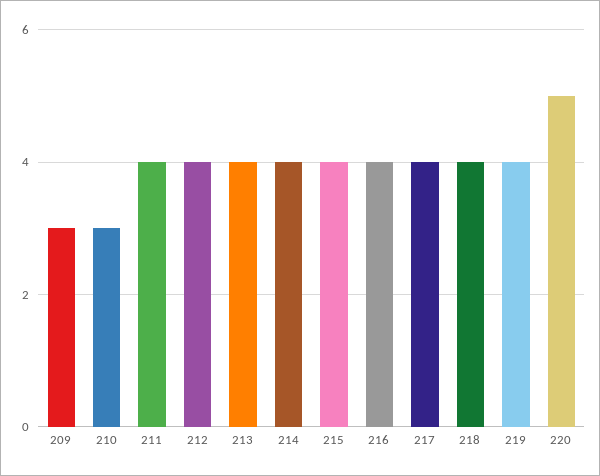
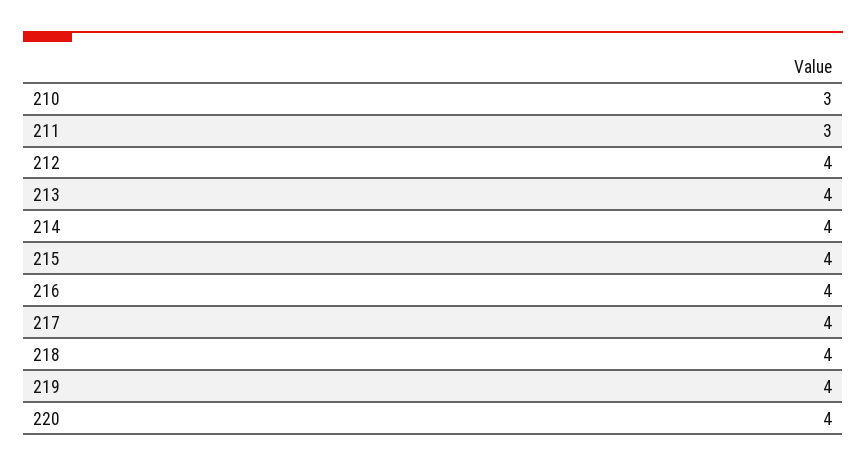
209: 3 -> none
211: 4 -> 3
220: 5 -> 4

